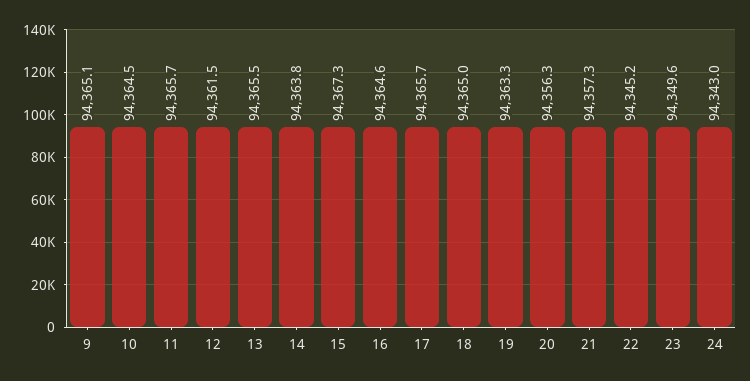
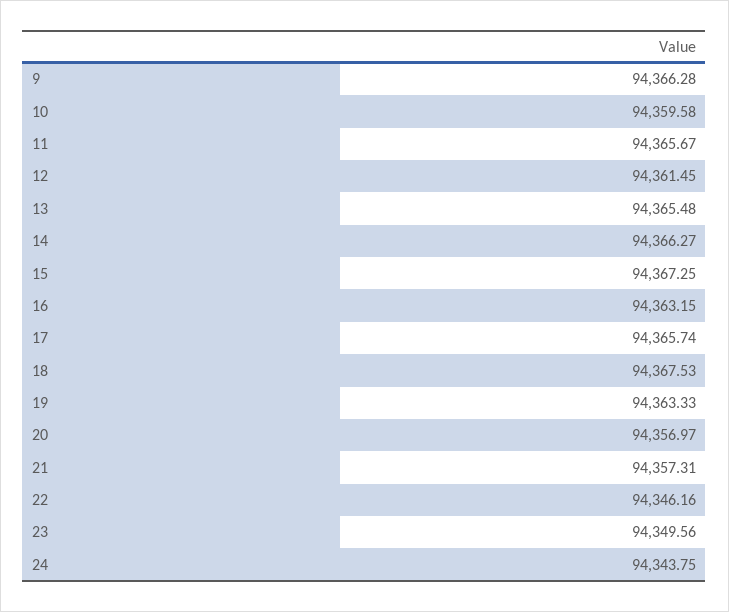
9: 94365.1 -> 94366.28
10: 94364.5 -> 94359.58
14: 94363.8 -> 94366.27
16: 94364.6 -> 94363.15
18: 94365 -> 94367.53
20: 94356.3 -> 94356.97
22: 94345.2 -> 94346.16
24: 94343 -> 94343.75

